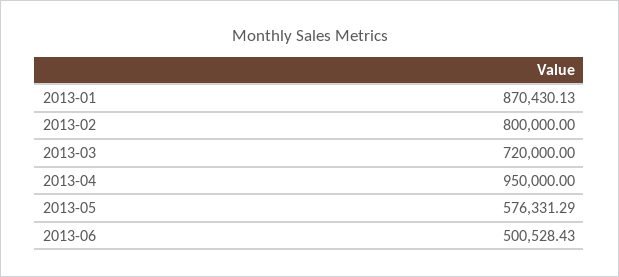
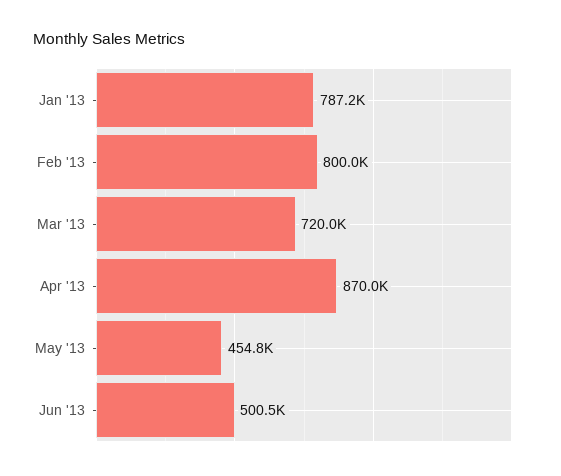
2013-01: 870430.13 -> 787200
2013-04: 950000 -> 870000
2013-05: 576331.29 -> 454800

